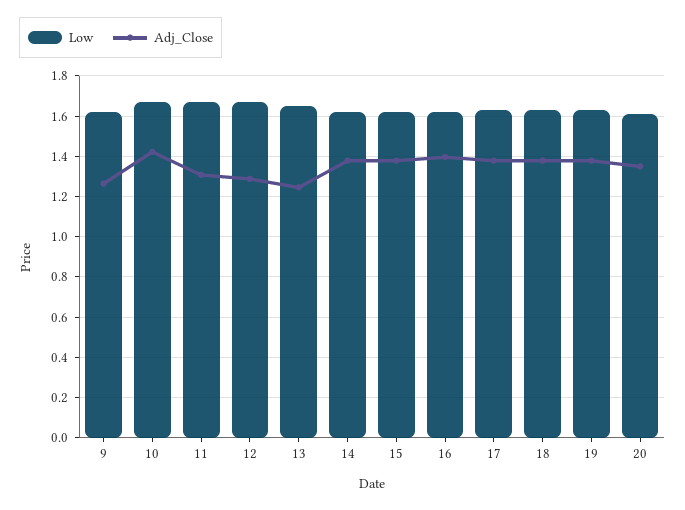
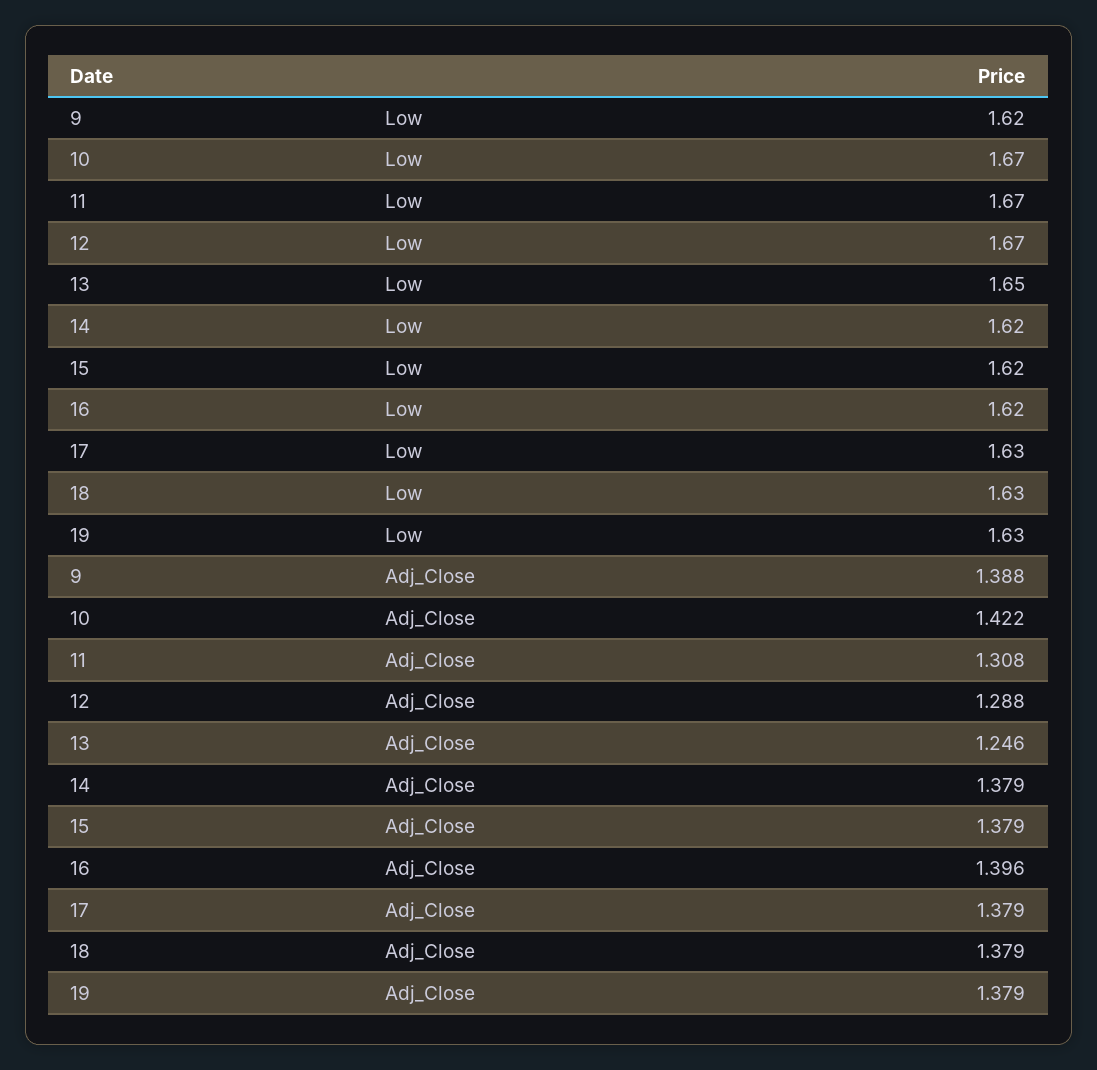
Adj_Close, 9: 1.25 -> 1.388
Low, 20: 1.6 -> none
Adj_Close, 20: 1.35 -> none

